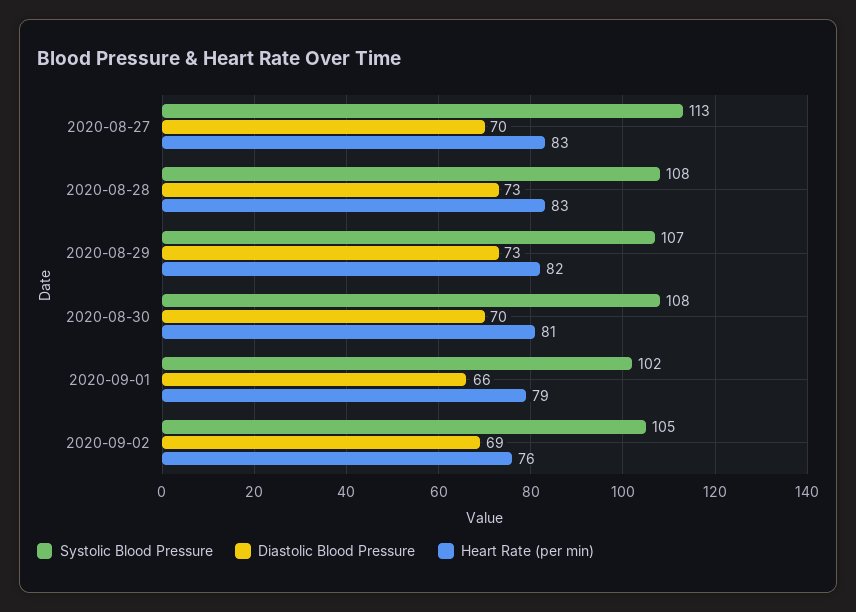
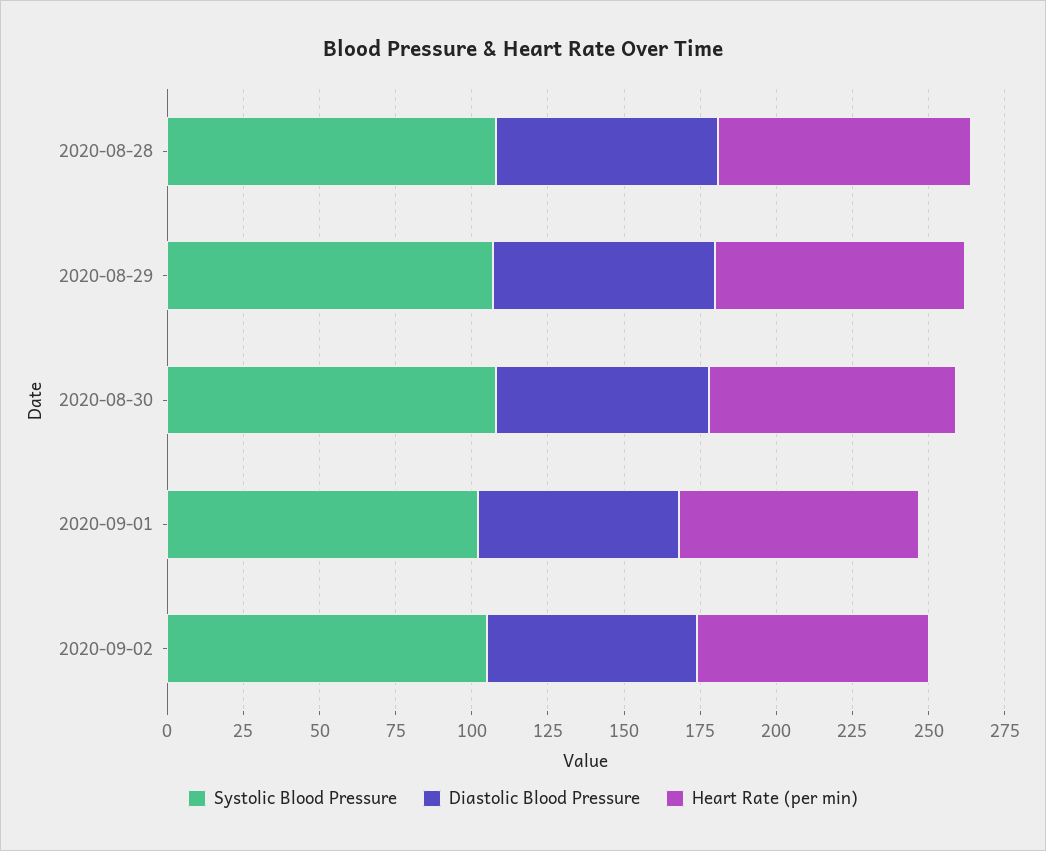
Systolic Blood Pressure, 2020-08-27: 113 -> none
Diastolic Blood Pressure, 2020-08-27: 70 -> none
Heart Rate (per min), 2020-08-27: 83 -> none

